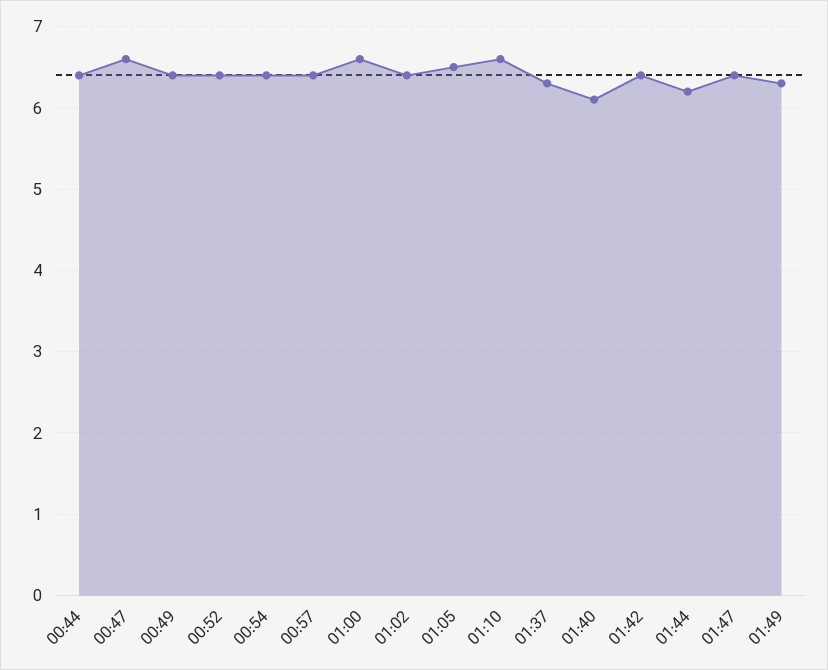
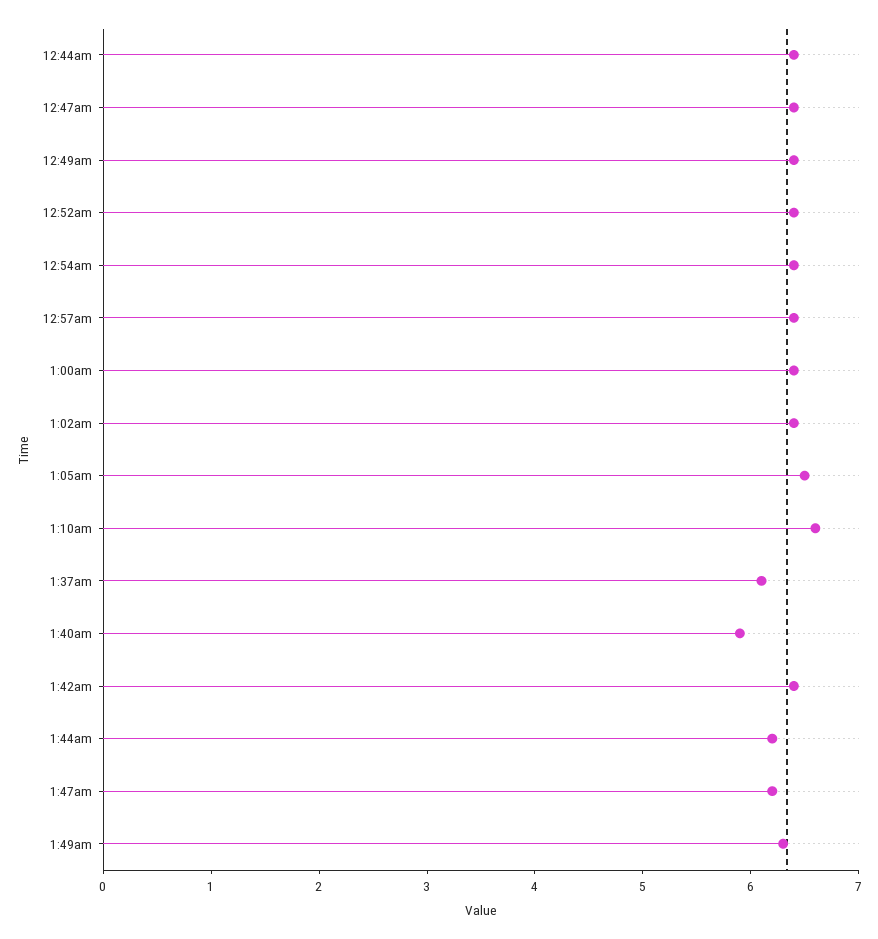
00:47: 6.6 -> 6.4
01:00: 6.6 -> 6.4
01:37: 6.3 -> 6.1
01:40: 6.1 -> 5.9
01:47: 6.4 -> 6.2

